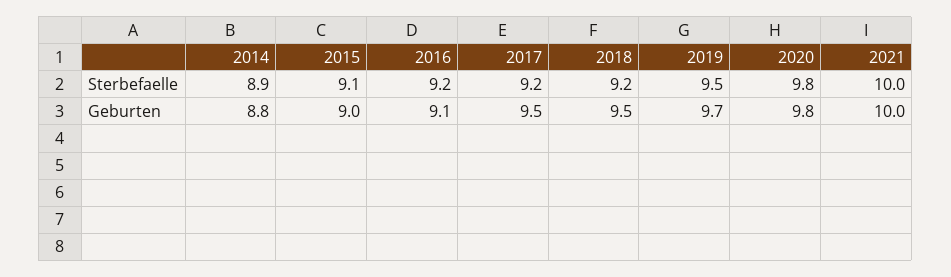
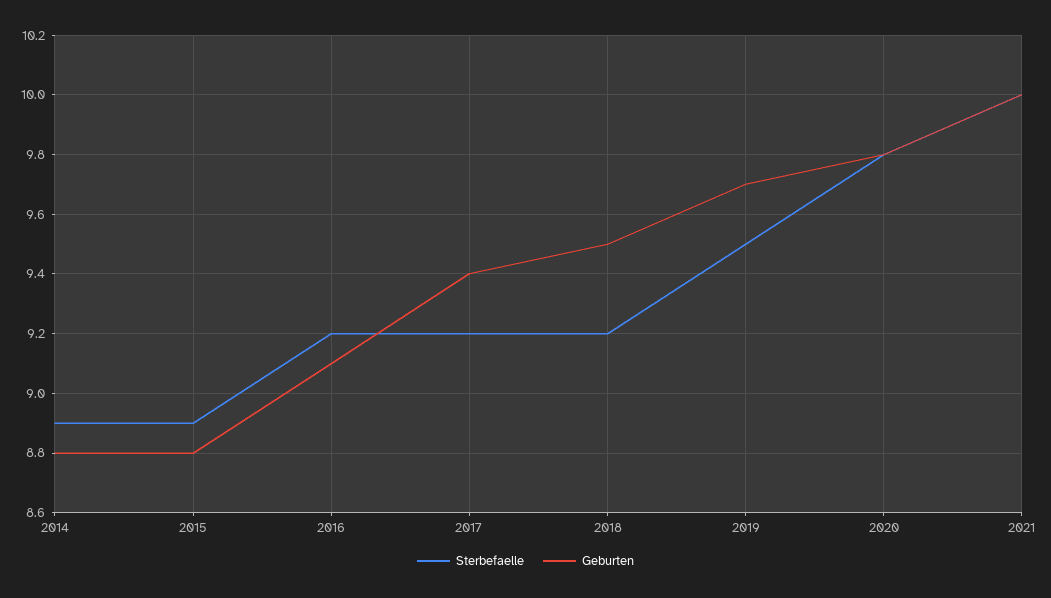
Sterbefaelle, 2015: 9.1 -> 8.9
Geburten, 2015: 9 -> 8.8
Geburten, 2017: 9.5 -> 9.4

